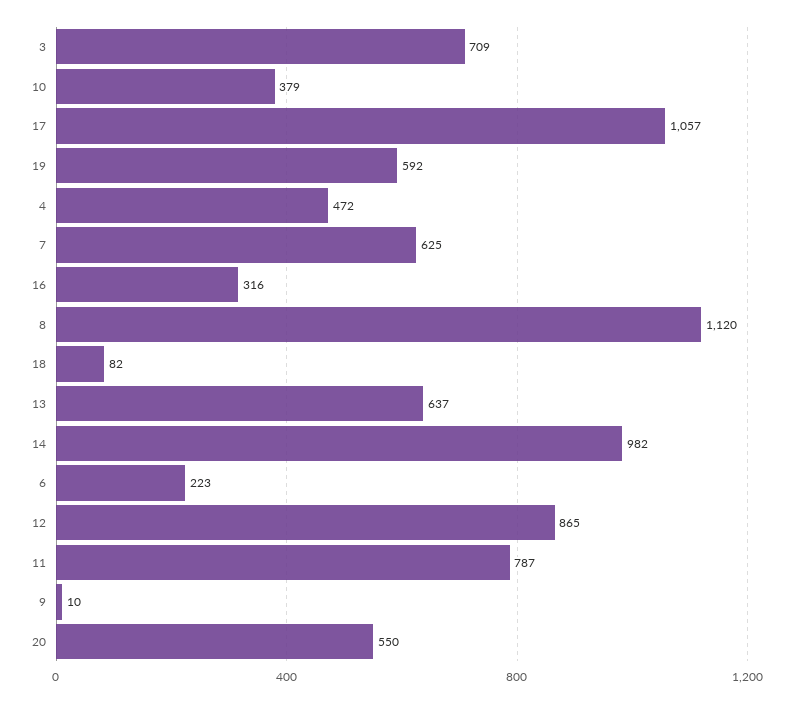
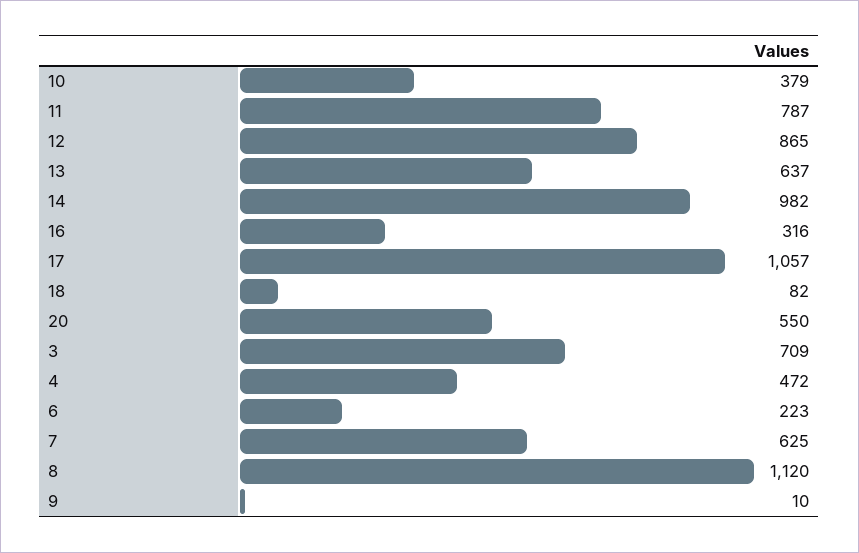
19: 592 -> none

